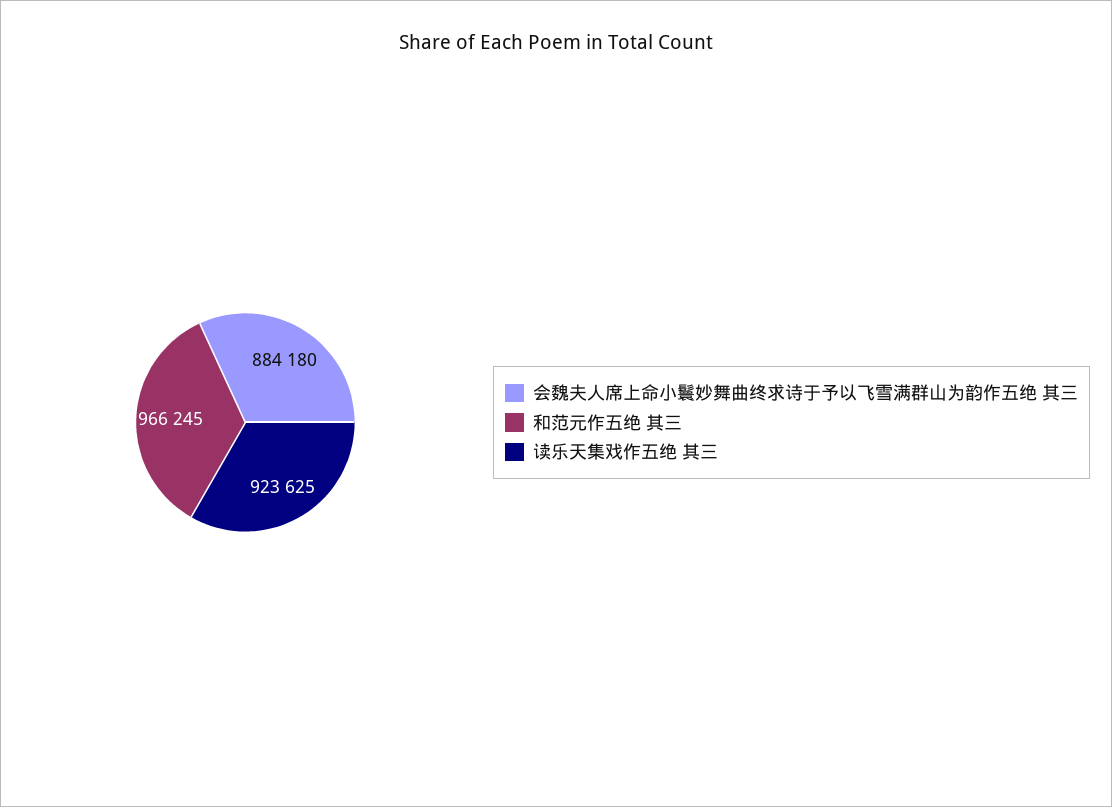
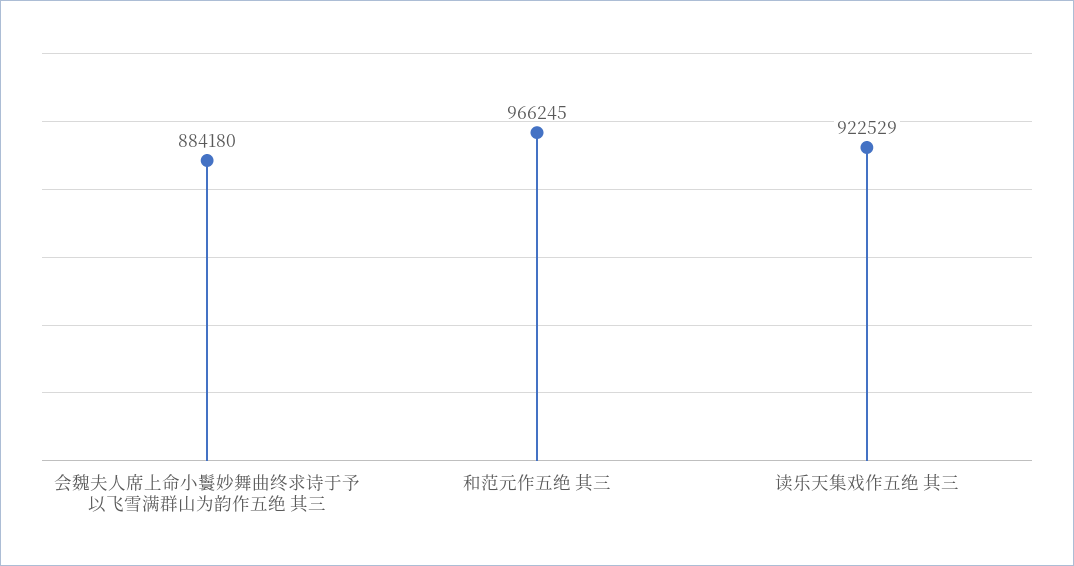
读乐天集戏作五绝 其三: 923625 -> 922529

